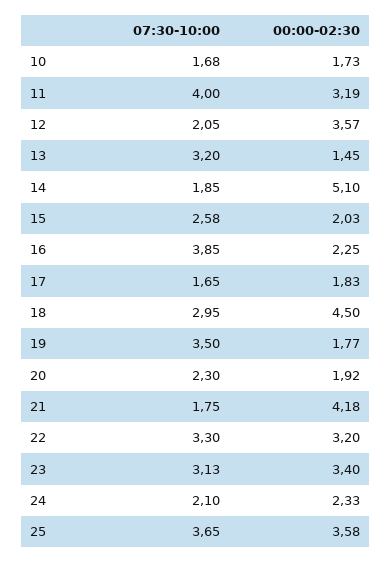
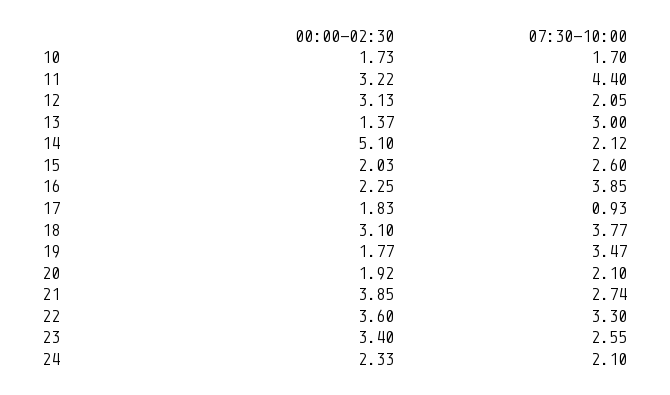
07:30-10:00, 10: 1.68 -> 1.7
07:30-10:00, 11: 4 -> 4.4
00:00-02:30, 11: 3.19 -> 3.22
00:00-02:30, 12: 3.57 -> 3.13
07:30-10:00, 13: 3.2 -> 3
00:00-02:30, 13: 1.45 -> 1.37
07:30-10:00, 14: 1.85 -> 2.12
07:30-10:00, 15: 2.58 -> 2.6
07:30-10:00, 17: 1.65 -> 0.93
07:30-10:00, 18: 2.95 -> 3.77
00:00-02:30, 18: 4.5 -> 3.1
07:30-10:00, 19: 3.5 -> 3.47
07:30-10:00, 20: 2.3 -> 2.1
07:30-10:00, 21: 1.75 -> 2.74
00:00-02:30, 21: 4.18 -> 3.85
00:00-02:30, 22: 3.2 -> 3.6
07:30-10:00, 23: 3.13 -> 2.55
07:30-10:00, 25: 3.65 -> none
00:00-02:30, 25: 3.58 -> none

